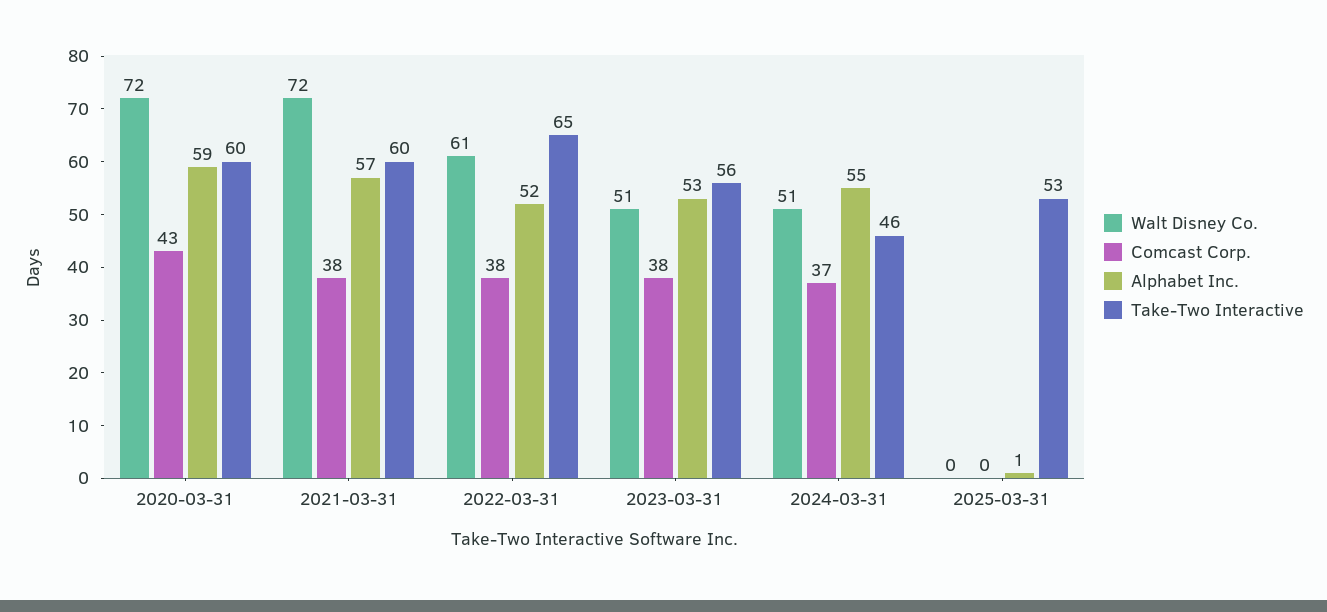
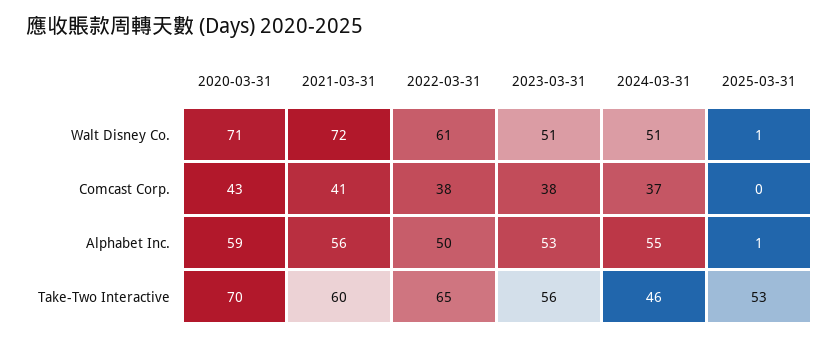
Walt Disney Co., 2020-03-31: 72 -> 71
Take-Two Interactive, 2020-03-31: 60 -> 70
Comcast Corp., 2021-03-31: 38 -> 41
Alphabet Inc., 2021-03-31: 57 -> 56
Alphabet Inc., 2022-03-31: 52 -> 50
Walt Disney Co., 2025-03-31: 0 -> 1

